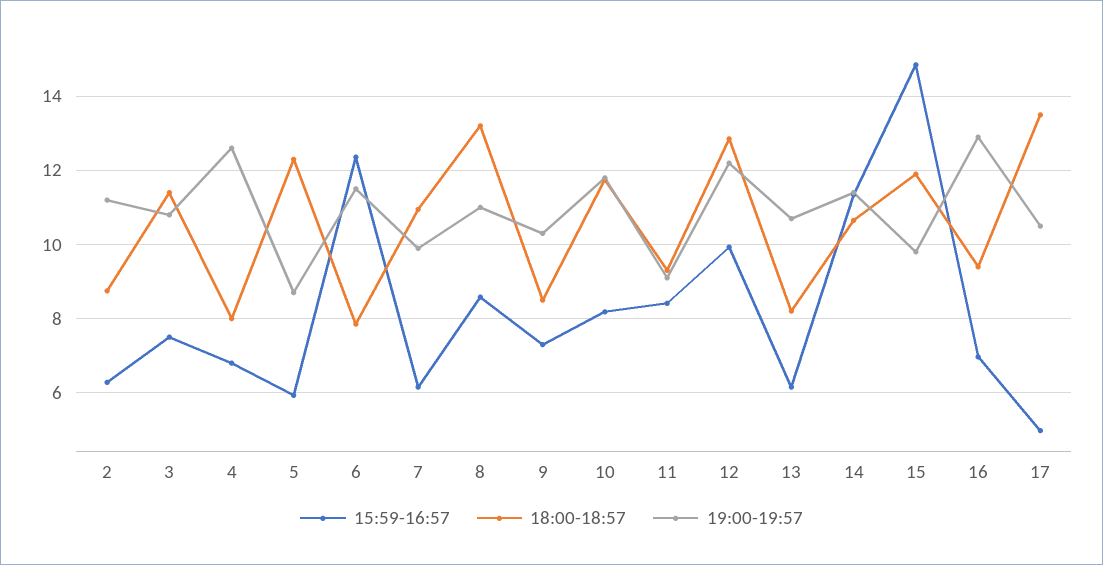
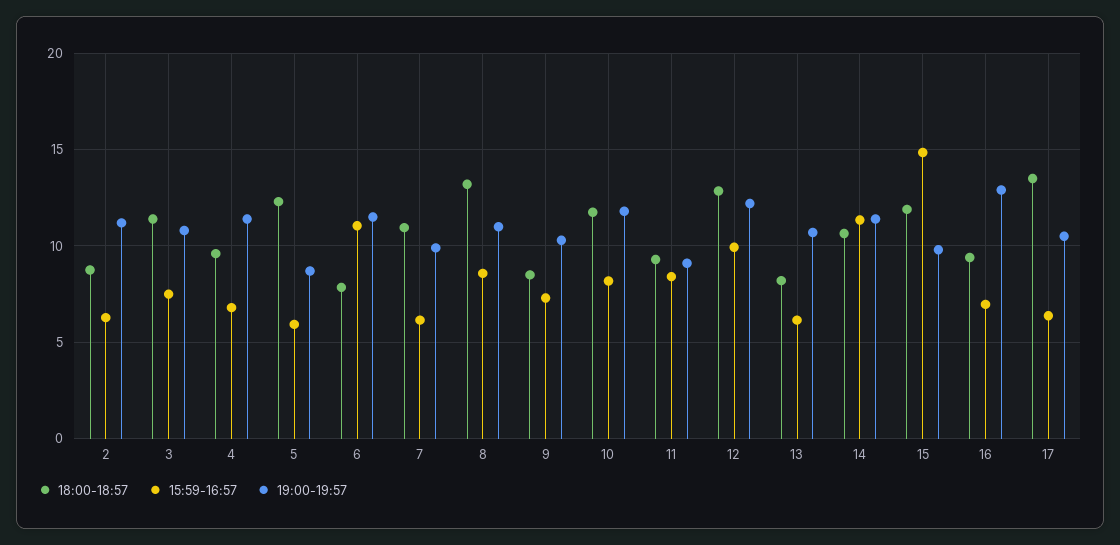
18:00-18:57, 4: 8 -> 9.5
19:00-19:57, 4: 12.6 -> 11.5
15:59-16:57, 6: 12.4 -> 11
15:59-16:57, 17: 5 -> 6.5

